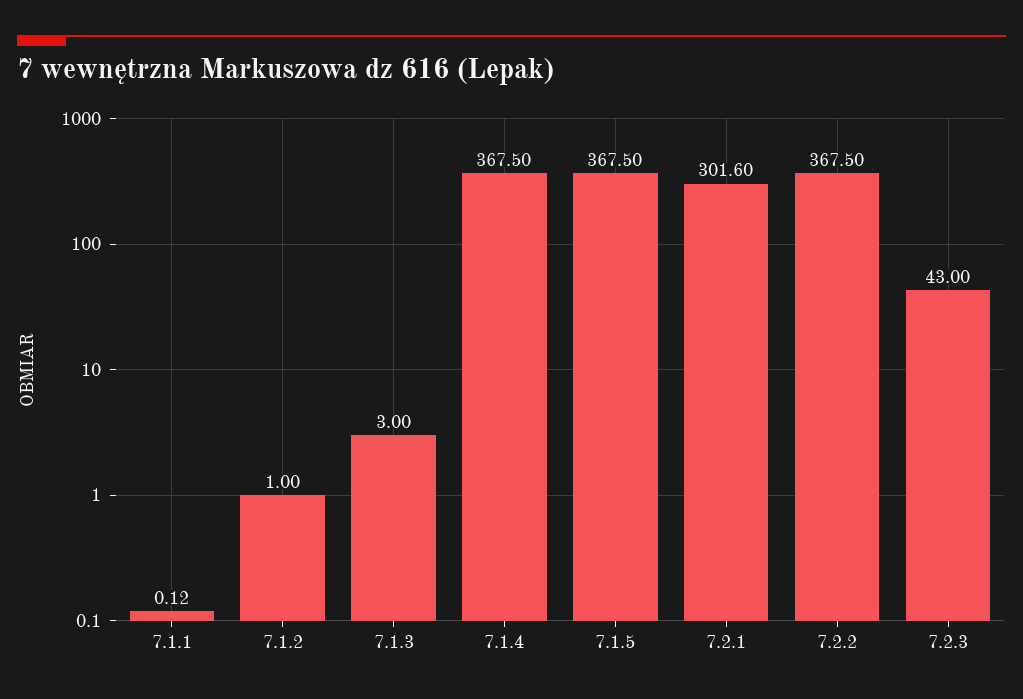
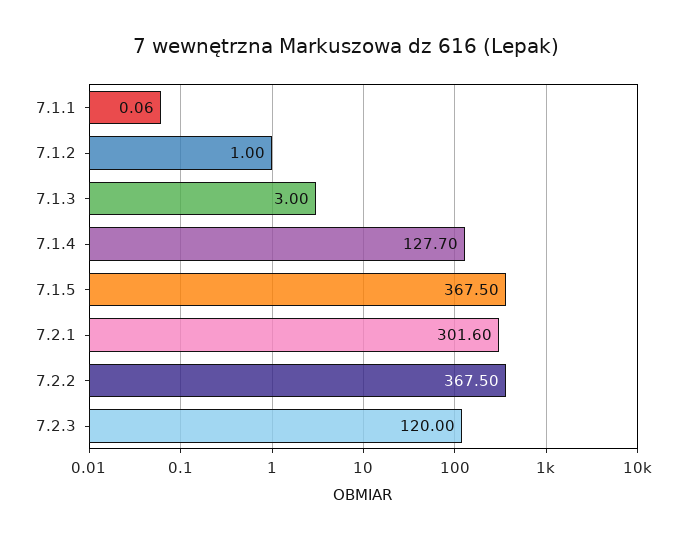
7.1.1: 0.12 -> 0.06
7.1.4: 367.5 -> 127.7
7.2.3: 43 -> 120

